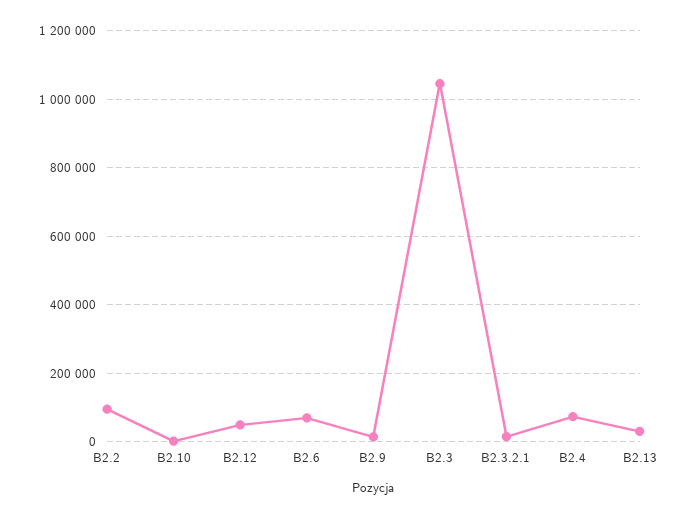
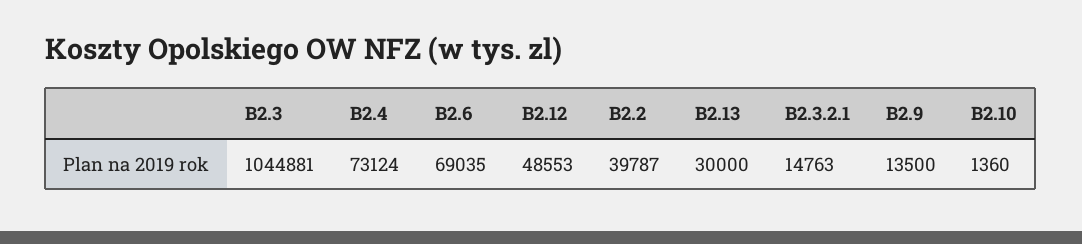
B2.2: 100000 -> 39787

